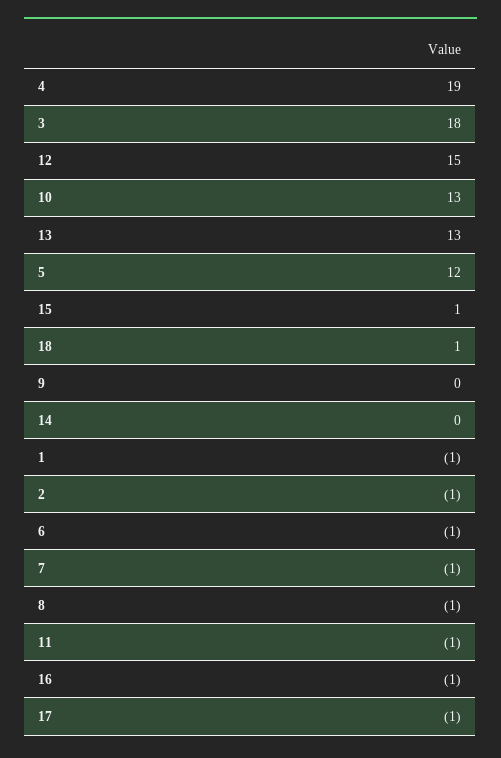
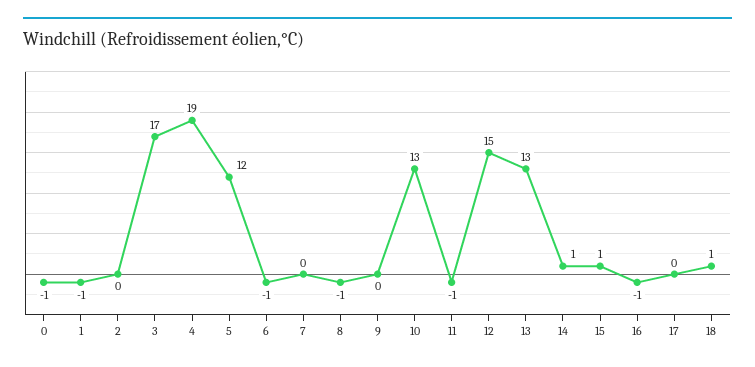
3: 18 -> 17
14: 0 -> 1
2: -1 -> 0
7: -1 -> 0
17: -1 -> 0
0: none -> -1

